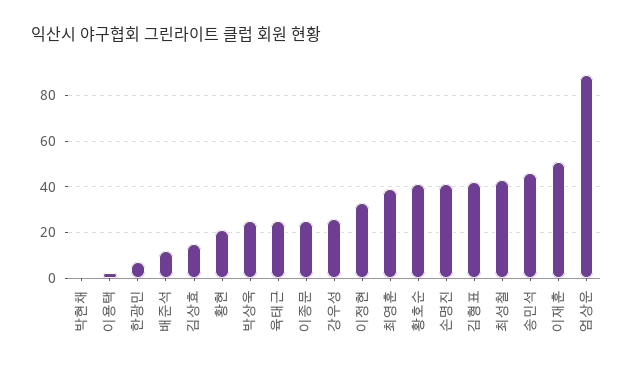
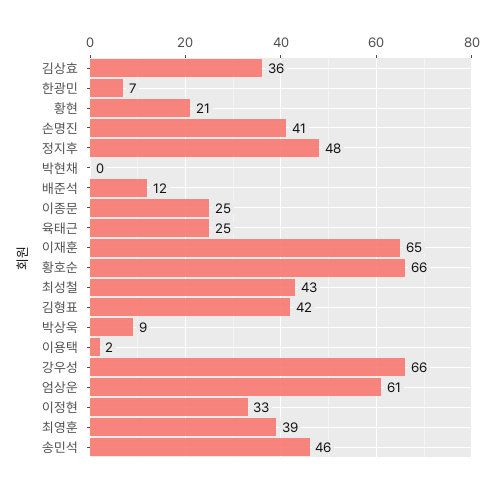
김상효: 15 -> 36
박상욱: 25 -> 9
강우성: 25 -> 66
황호순: 40 -> 66
이재훈: 50 -> 65
엄상운: 90 -> 61
정지후: none -> 48

